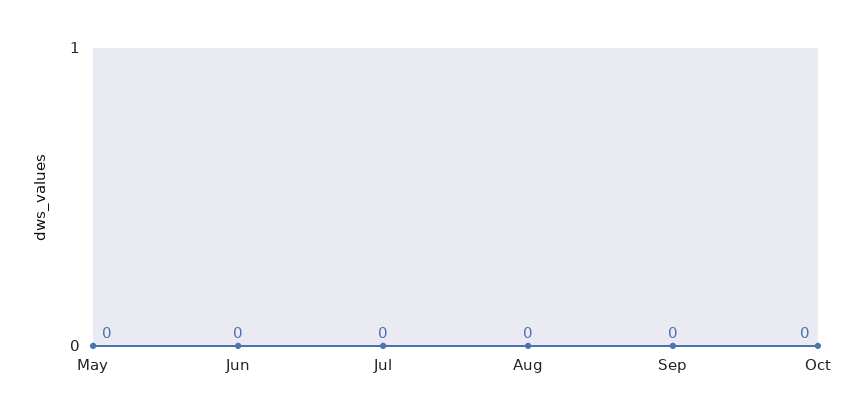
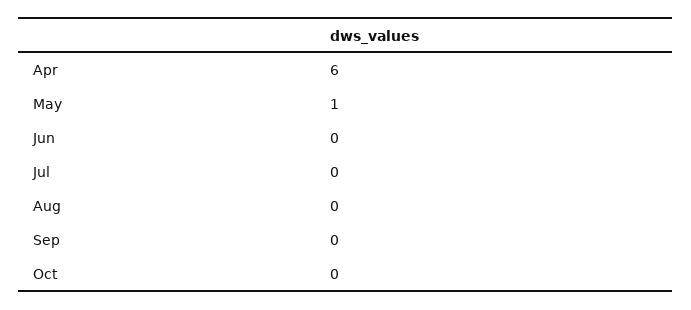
May: 0 -> 1
Apr: none -> 6

